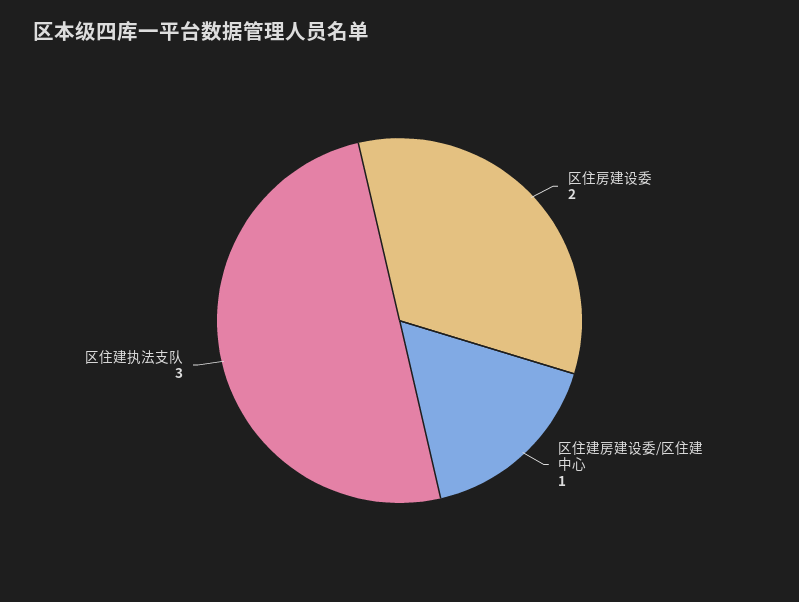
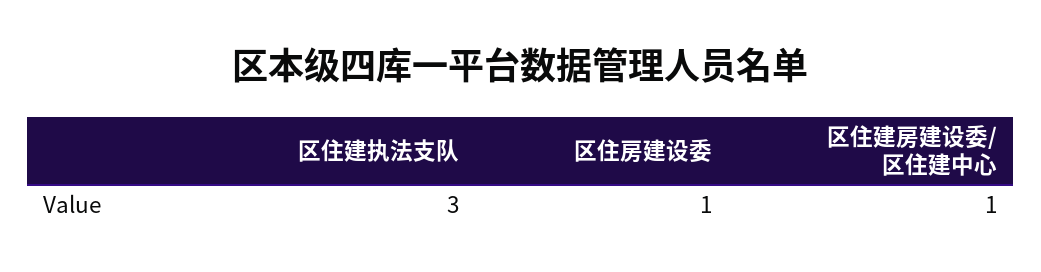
区住房建设委: 2 -> 1

